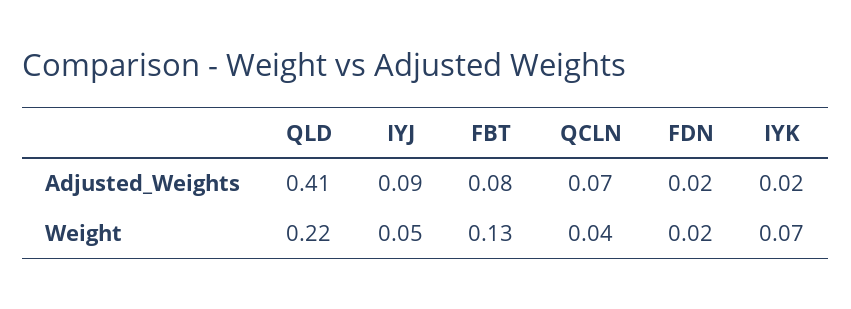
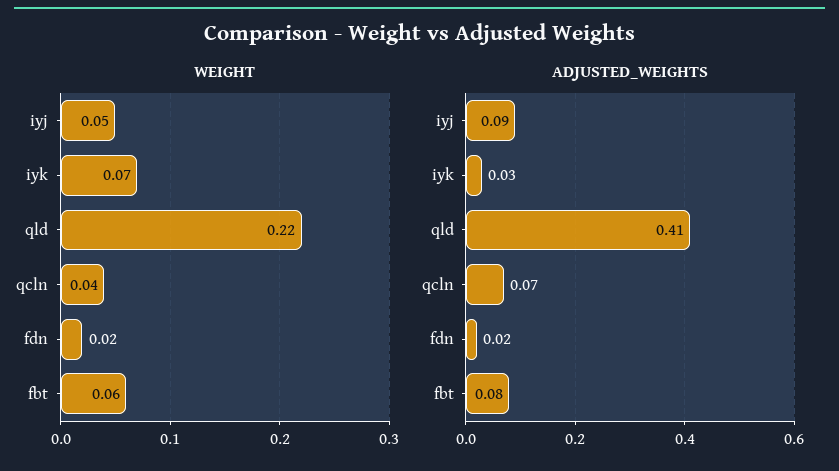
Adjusted_Weights, IYK: 0.02 -> 0.03
Weight, FBT: 0.13 -> 0.06

